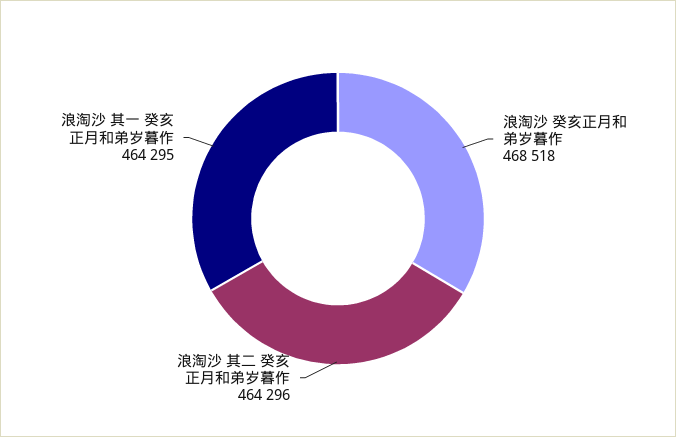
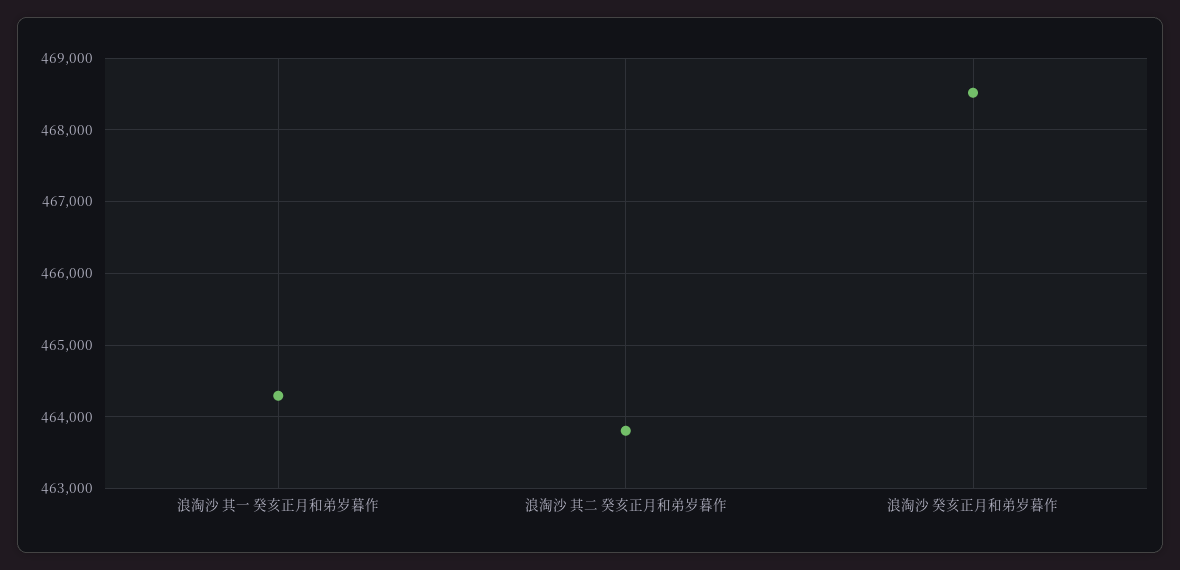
浪淘沙 其二 癸亥正月和弟岁暮作: 464296 -> 463800

